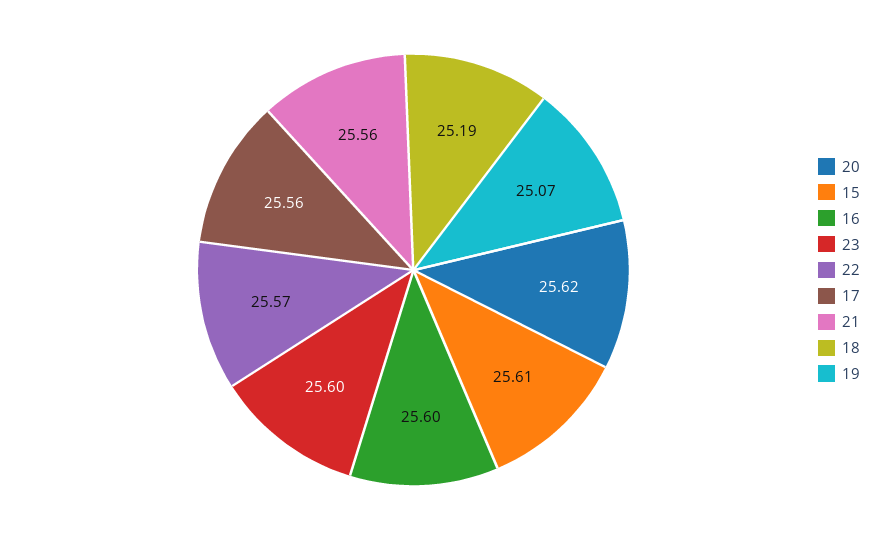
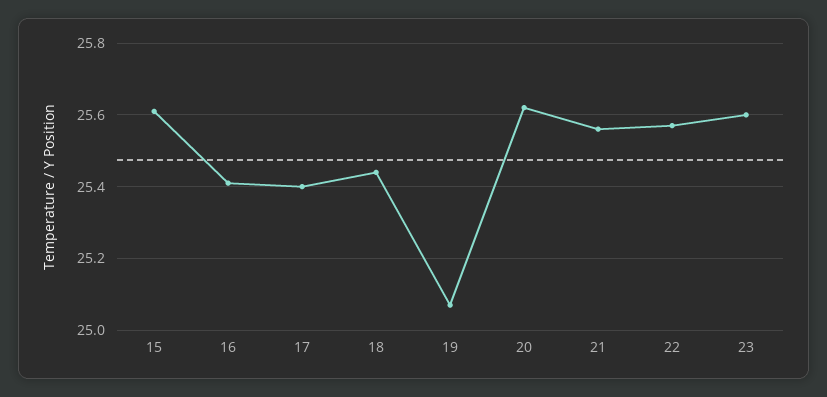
16: 25.6 -> 25.4
17: 25.56 -> 25.4
18: 25.19 -> 25.45

